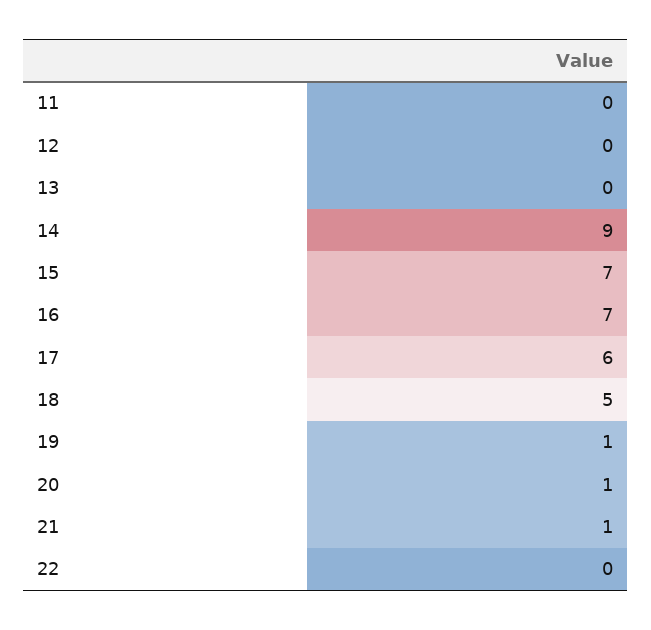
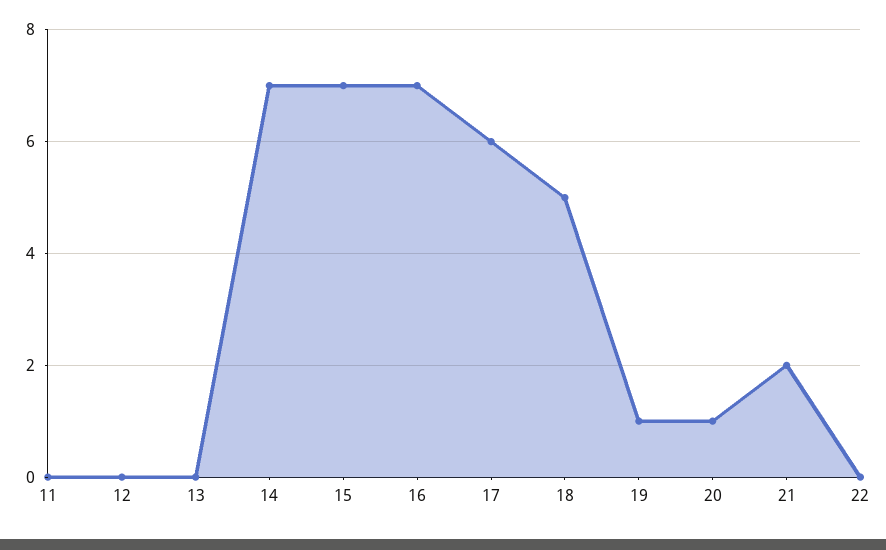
14: 9 -> 7
21: 1 -> 2

